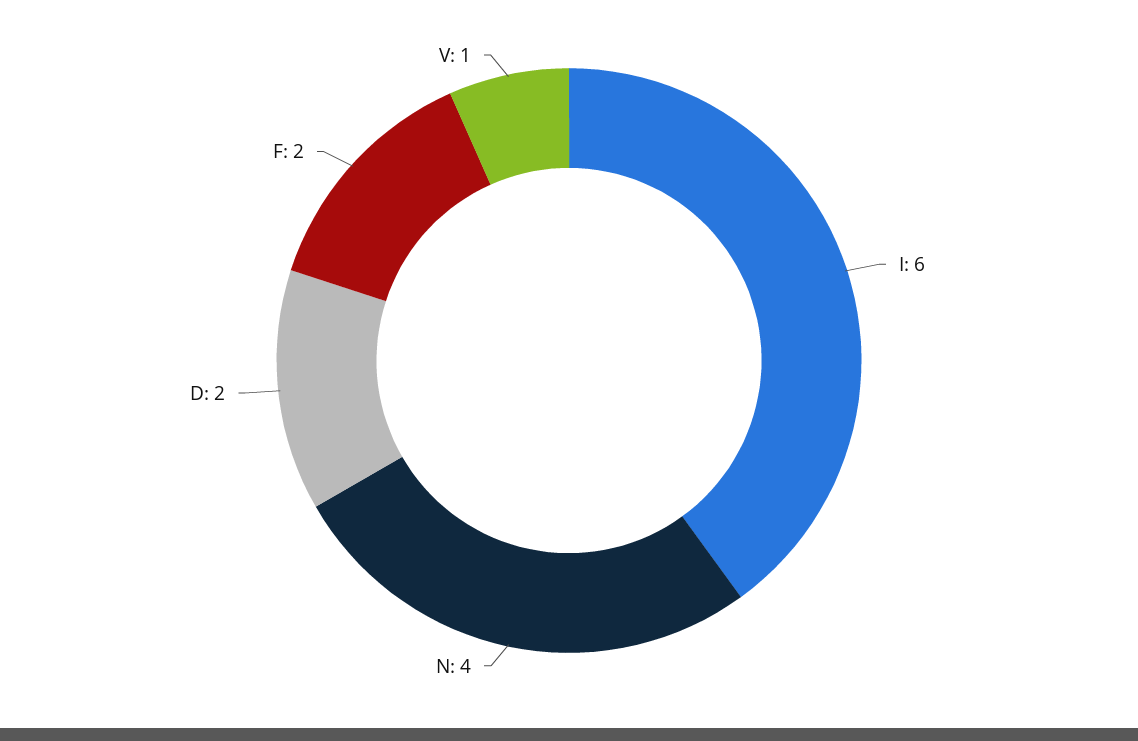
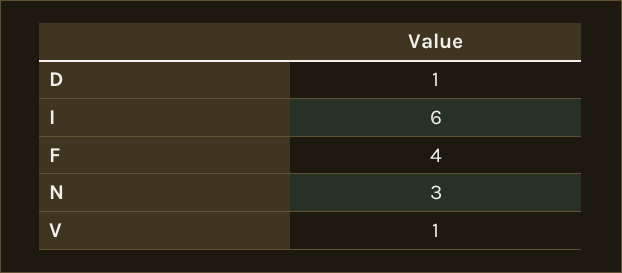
N: 4 -> 3
D: 2 -> 1
F: 2 -> 4

